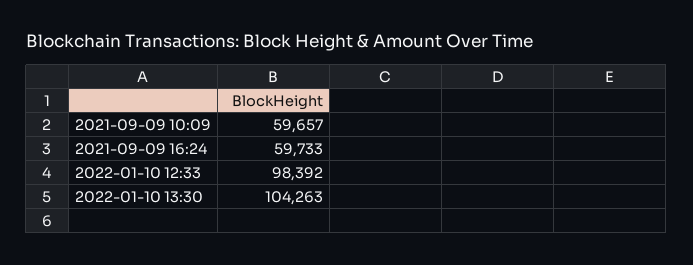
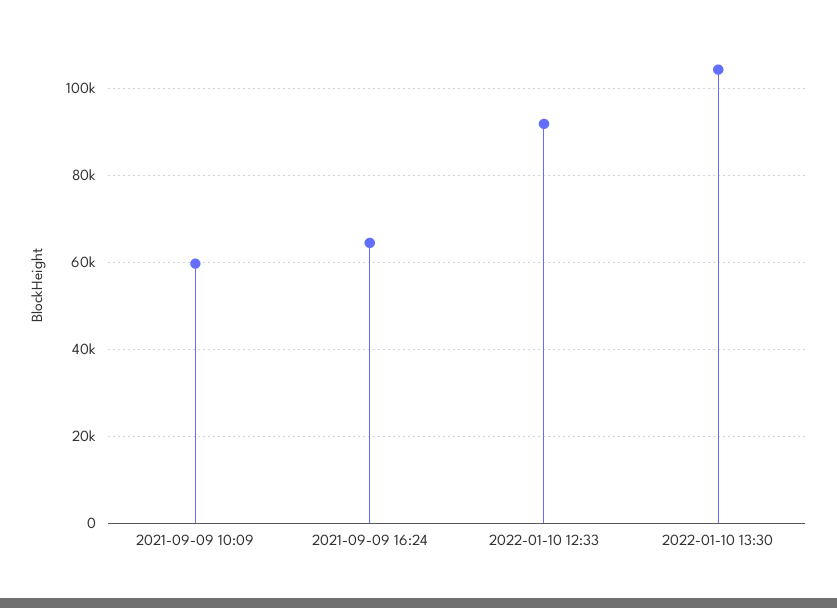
2021-09-09 16:24: 59733 -> 64000
2022-01-10 12:33: 98392 -> 92000

